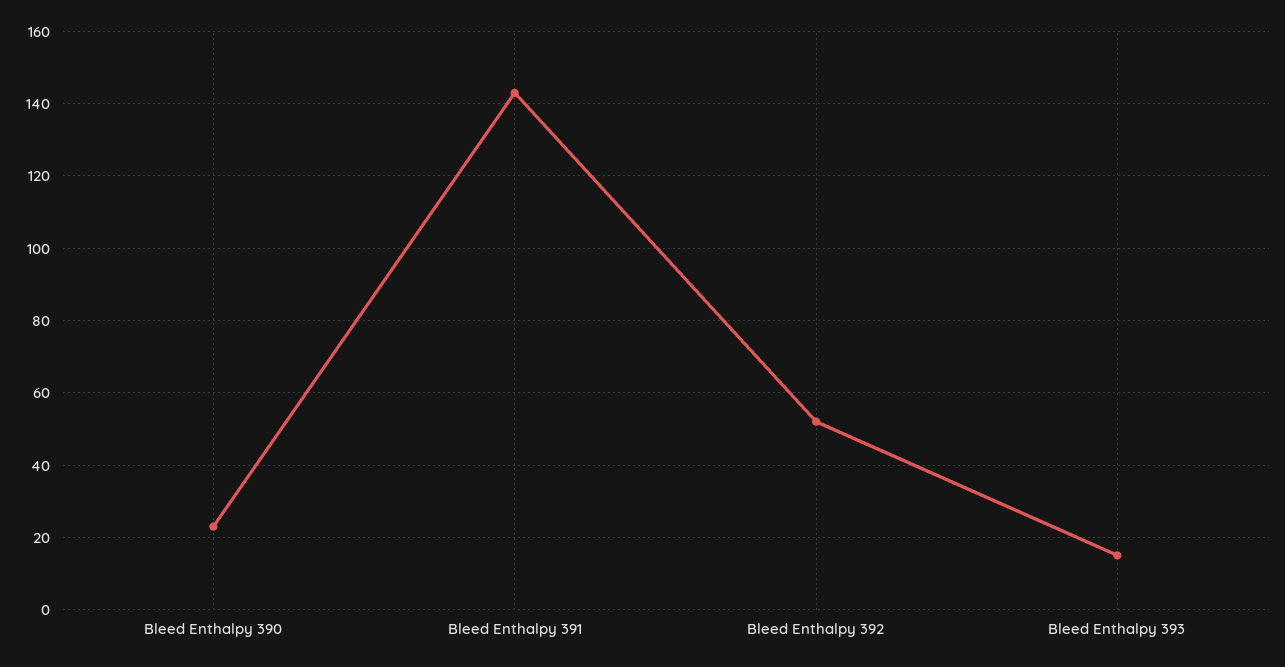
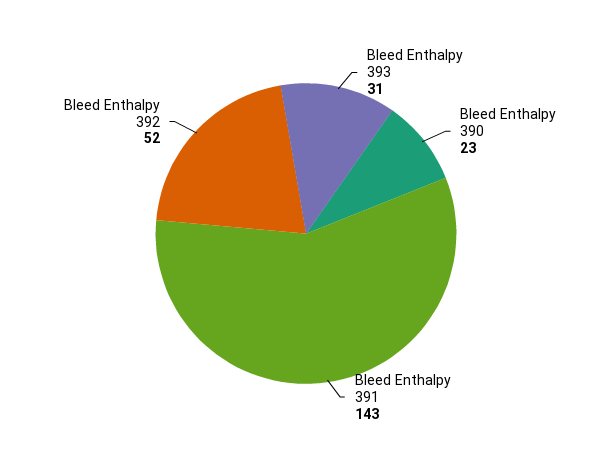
Bleed Enthalpy 393: 15 -> 31

